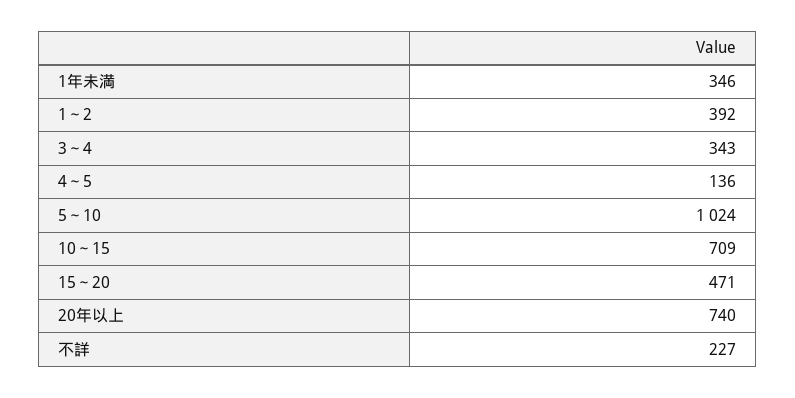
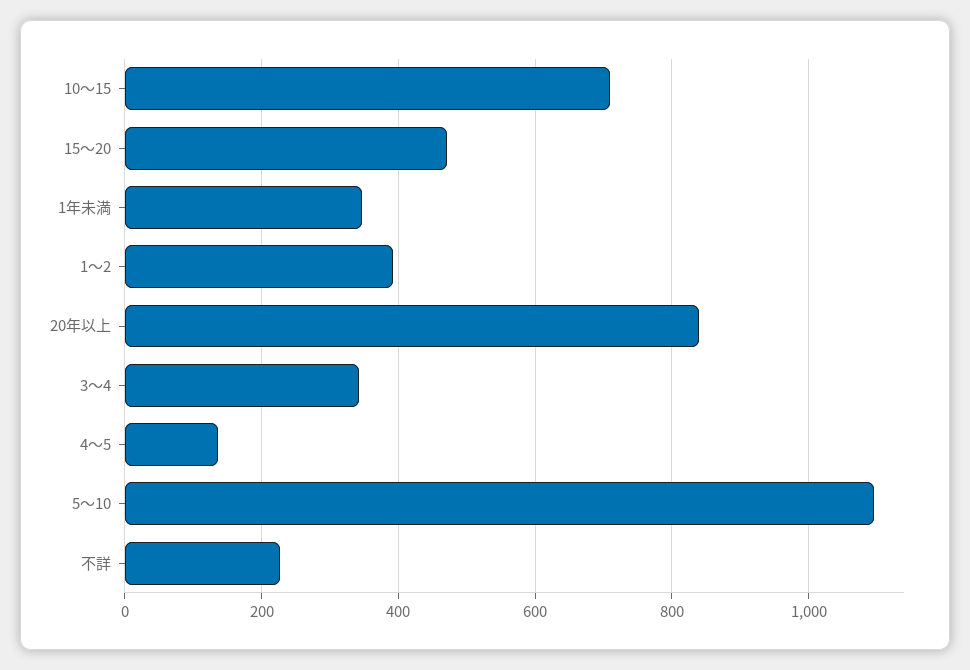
5～10: 1024 -> 1100
20年以上: 740 -> 840

